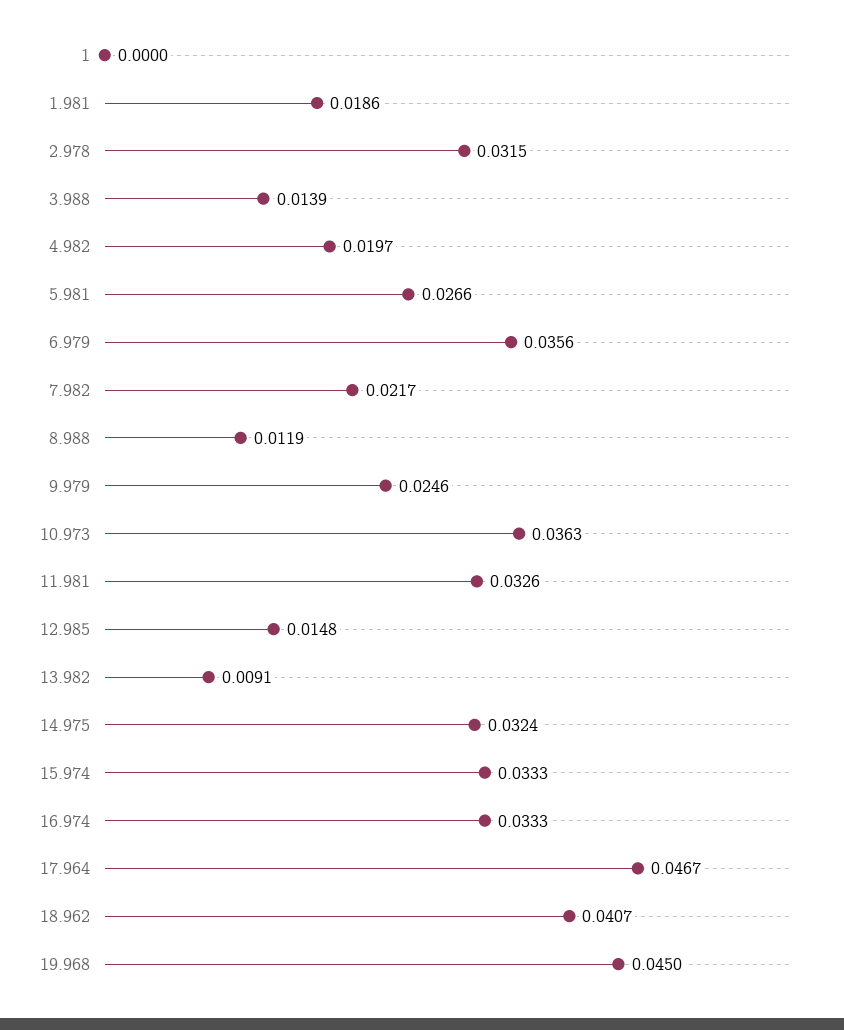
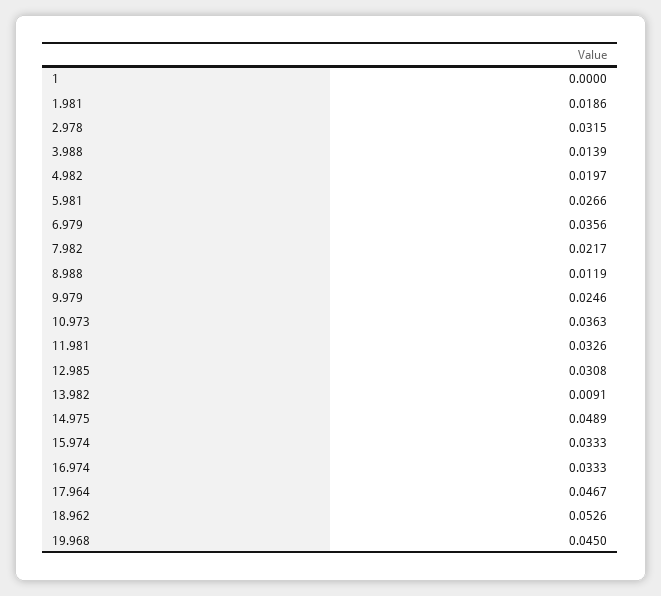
12.985: 0.0148 -> 0.0308
14.975: 0.0324 -> 0.0489
18.962: 0.0407 -> 0.0526

